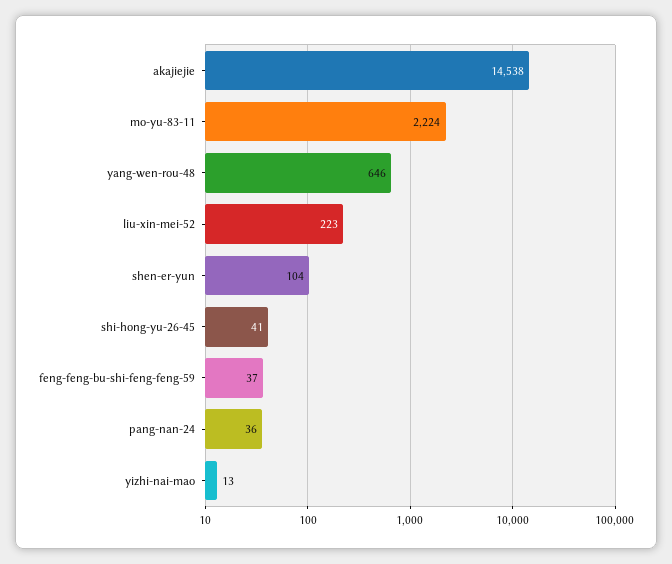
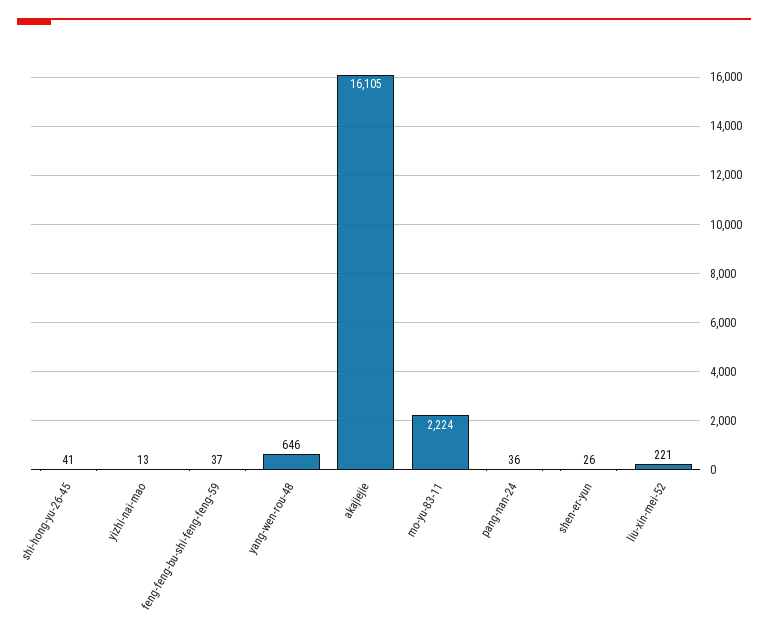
akajiejie: 14538 -> 16105
liu-xin-mei-52: 223 -> 221
shen-er-yun: 104 -> 26

